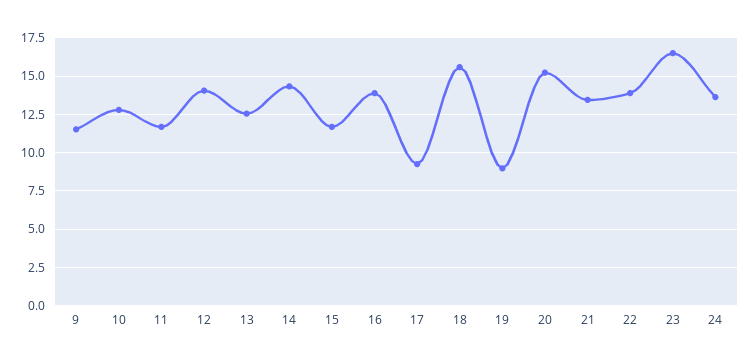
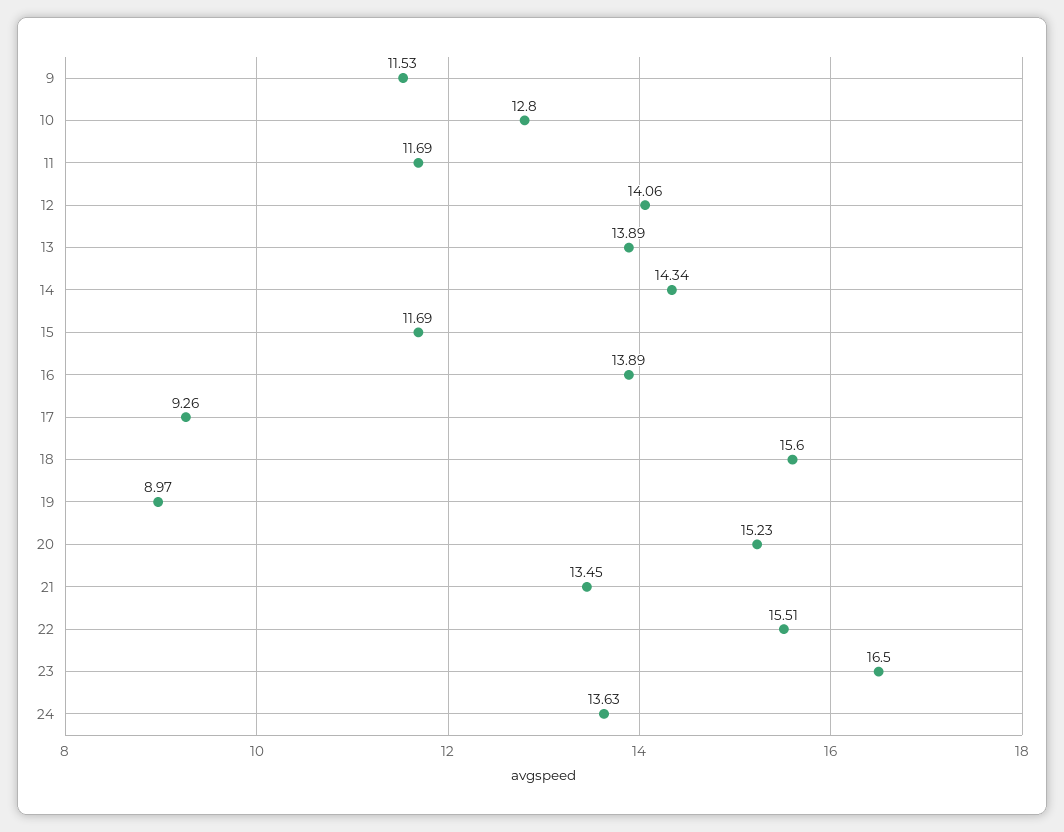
13: 12.5 -> 13.89
22: 14 -> 15.51

